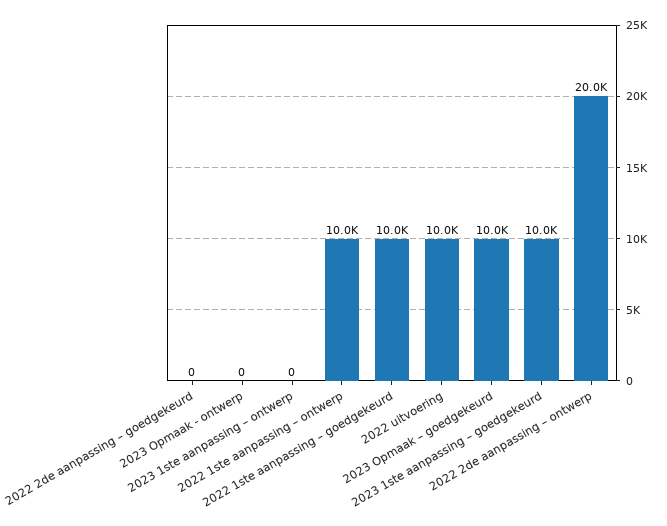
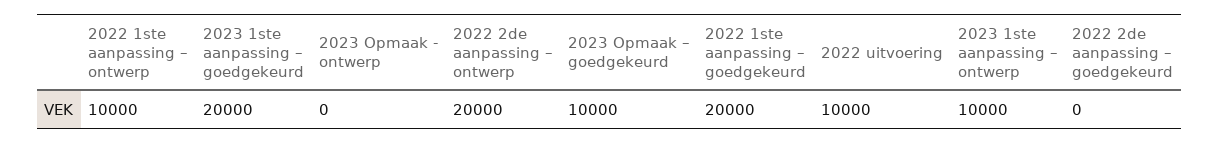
2023 1ste aanpassing – ontwerp: 0 -> 10000
2022 1ste aanpassing – goedgekeurd: 10000 -> 20000
2023 1ste aanpassing – goedgekeurd: 10000 -> 20000

